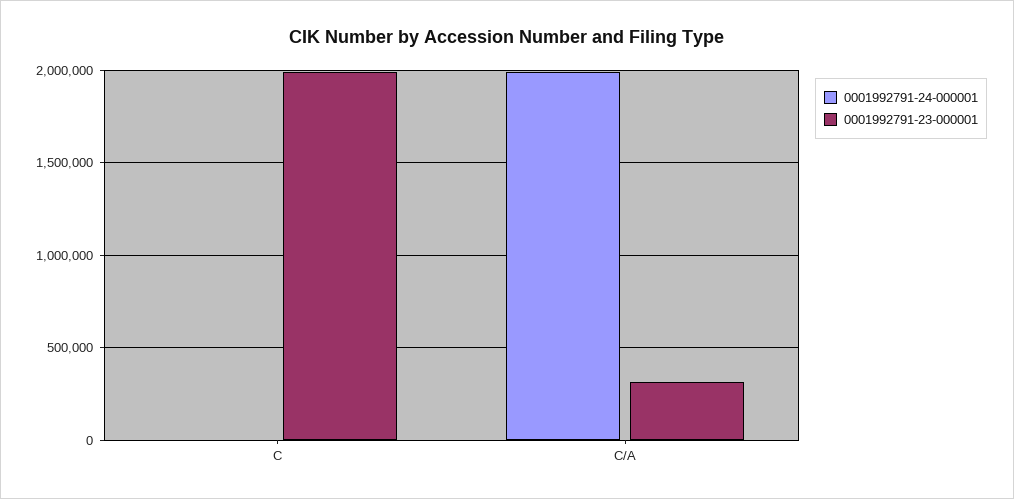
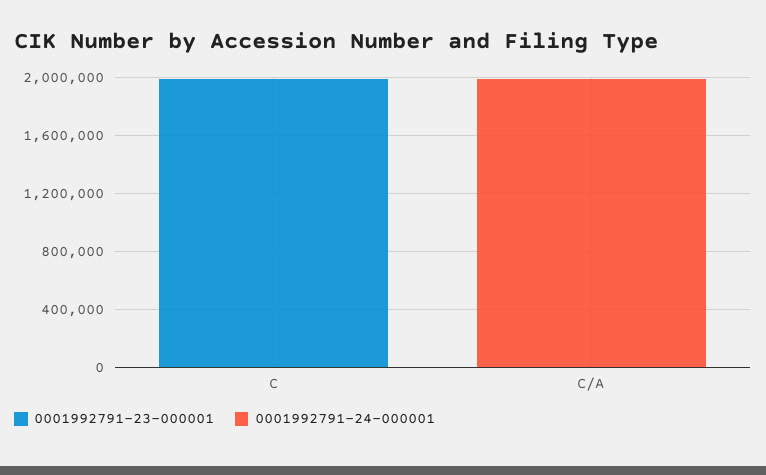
0001992791-23-000001, C/A: 300000 -> 0

